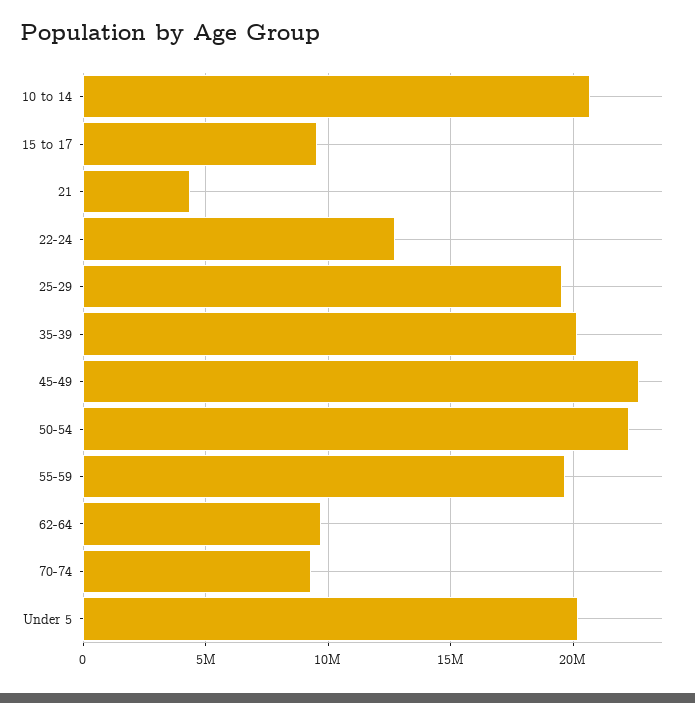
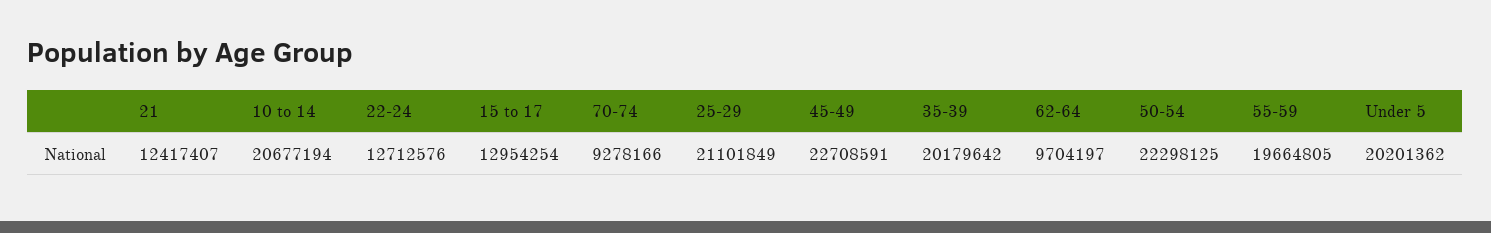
15 to 17: 9500000 -> 12954254
21: 4500000 -> 12417407
25-29: 19500000 -> 21101849

